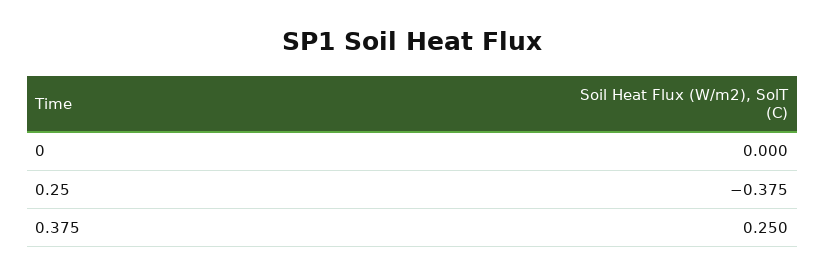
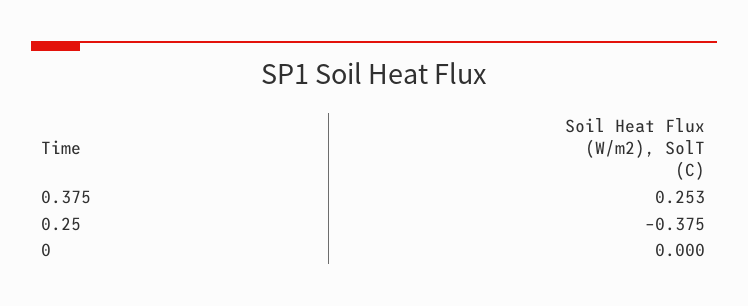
0.375: 0.25 -> 0.253

